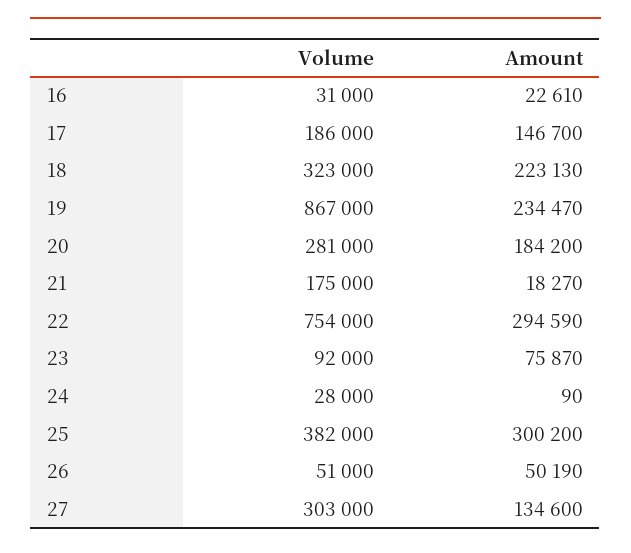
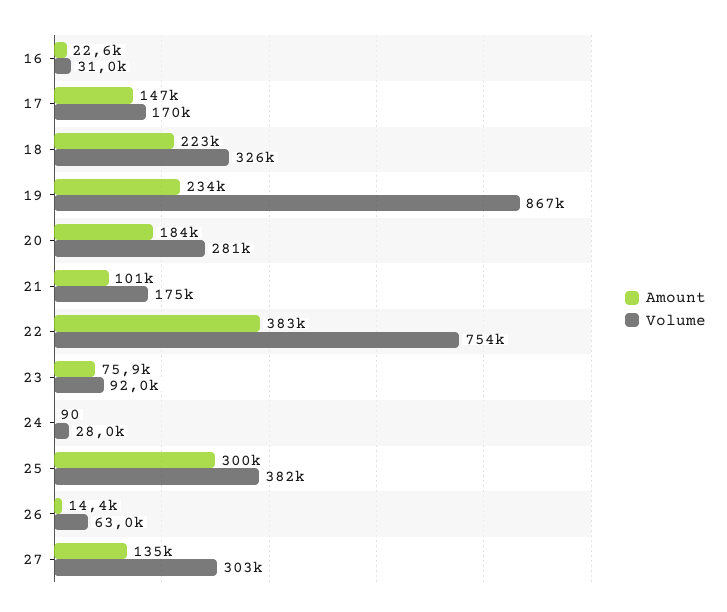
Volume, 17: 186000 -> 170000
Volume, 18: 323000 -> 326000
Amount, 21: 18270 -> 101000
Amount, 22: 294590 -> 383000
Volume, 26: 51000 -> 63000
Amount, 26: 50190 -> 14400

